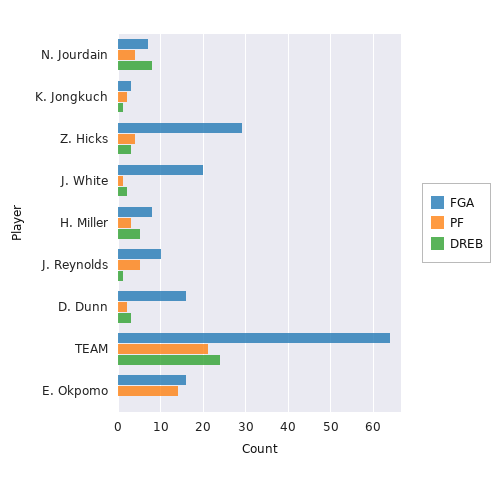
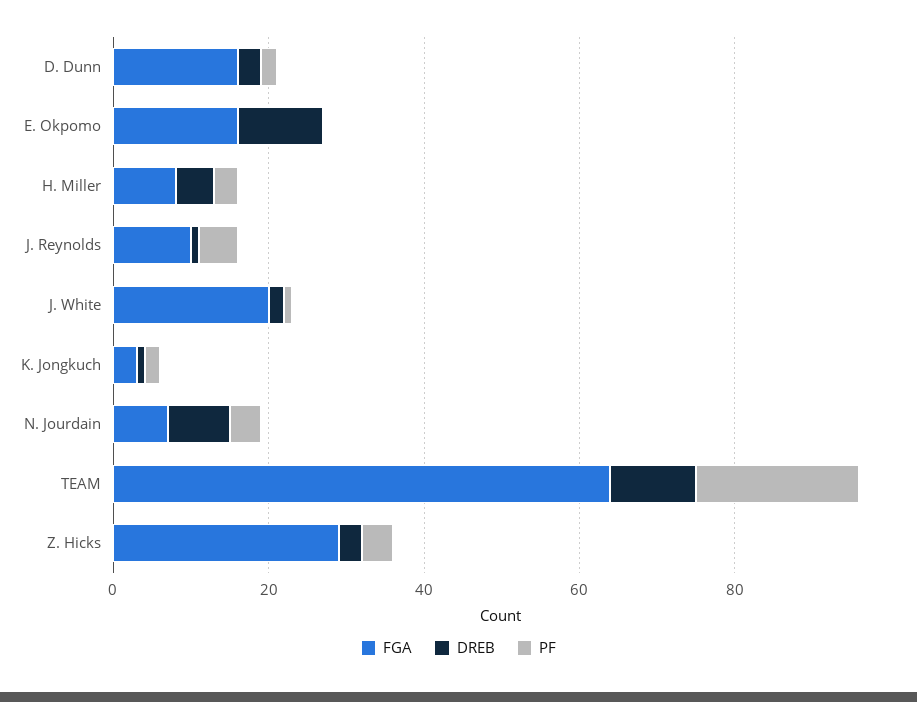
DREB, TEAM: 25 -> 10
PF, E. Okpomo: 15 -> 0
DREB, E. Okpomo: 0 -> 10

